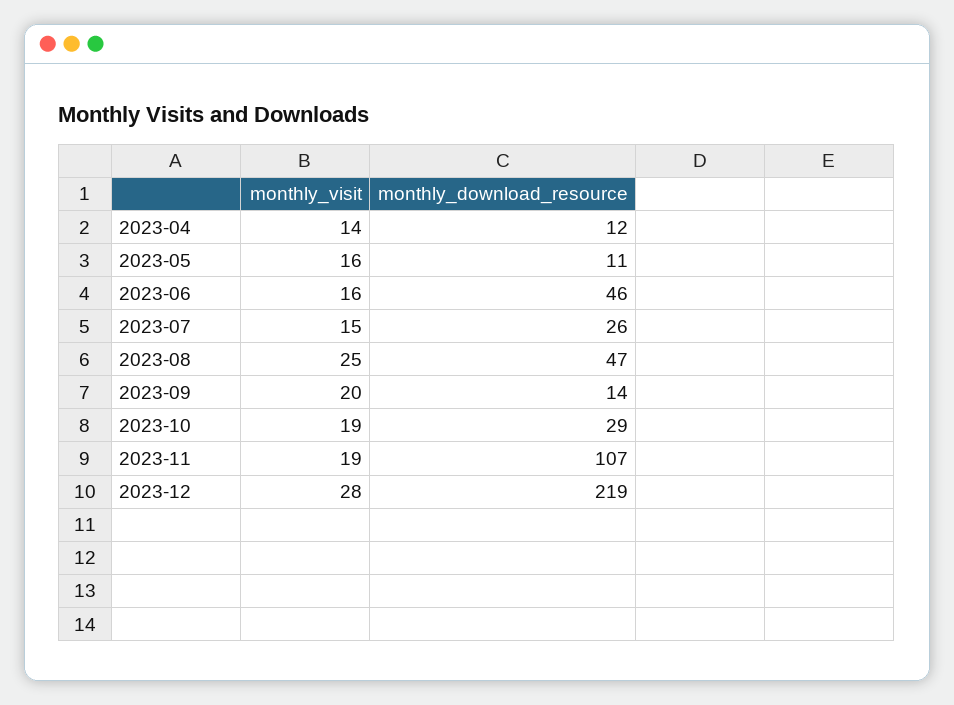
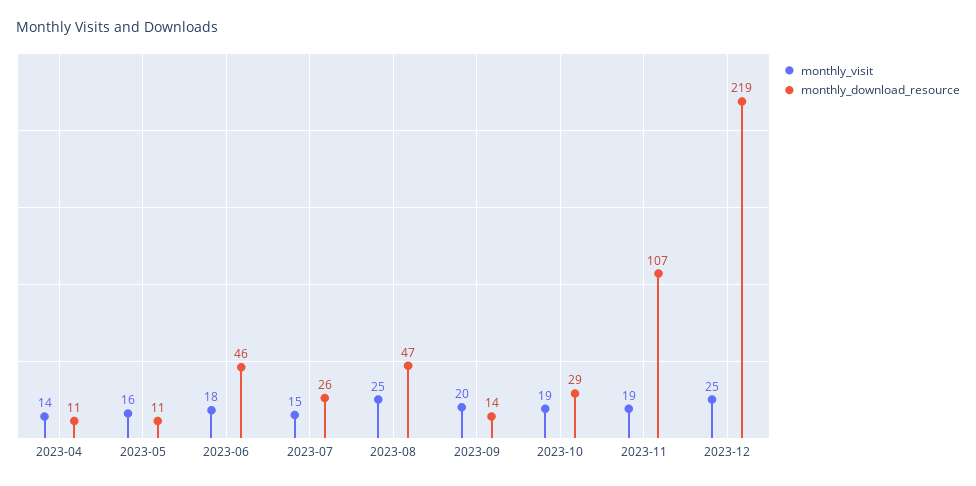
monthly_download_resource, 2023-04: 12 -> 11
monthly_visit, 2023-06: 16 -> 18
monthly_visit, 2023-12: 28 -> 25

